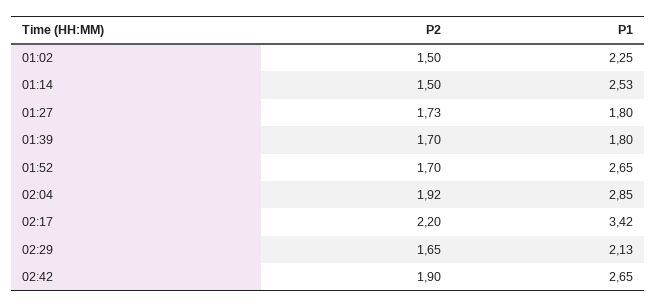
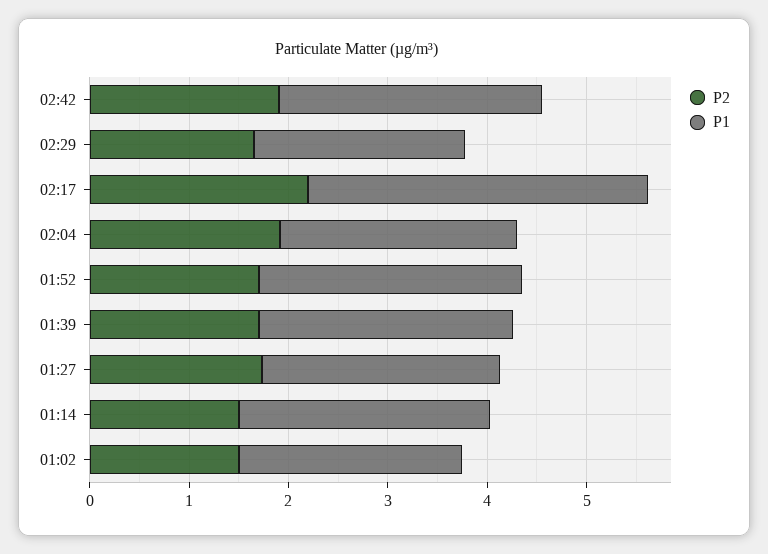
P1, 01:27: 1.8 -> 2.4
P1, 01:39: 1.8 -> 2.6
P1, 02:04: 2.85 -> 2.4

